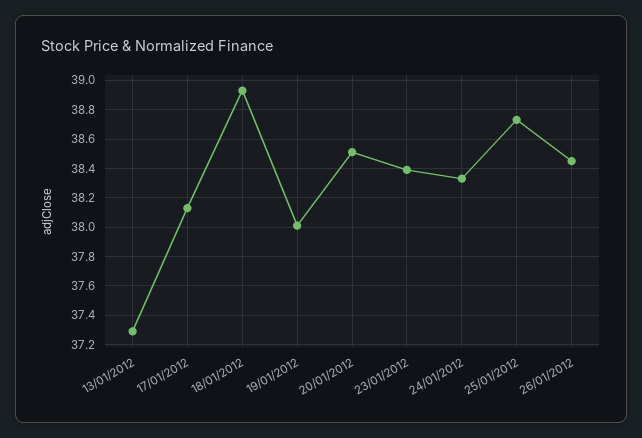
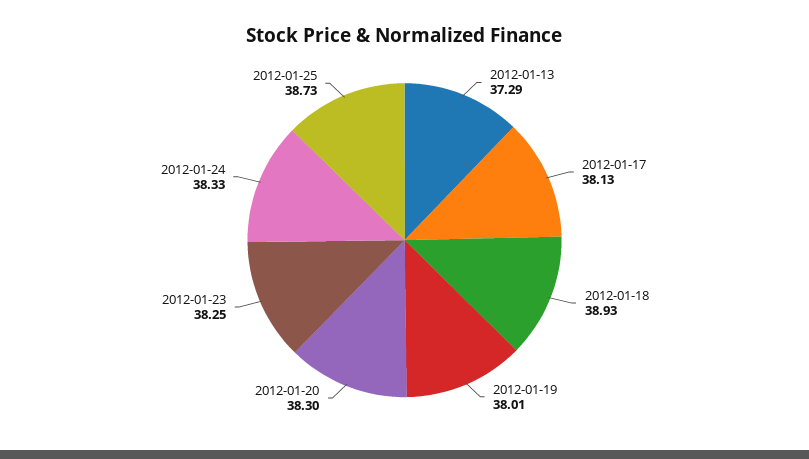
20/01/2012: 38.5 -> 38.3
23/01/2012: 38.4 -> 38.25
26/01/2012: 38.45 -> none

